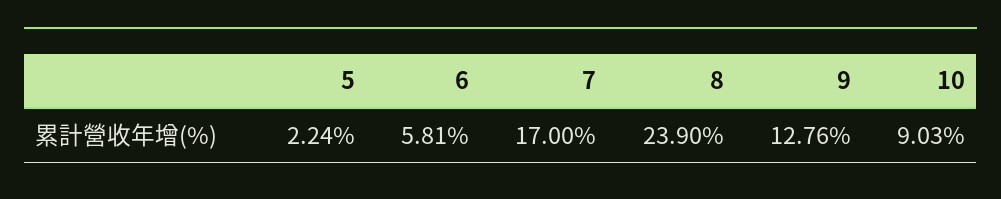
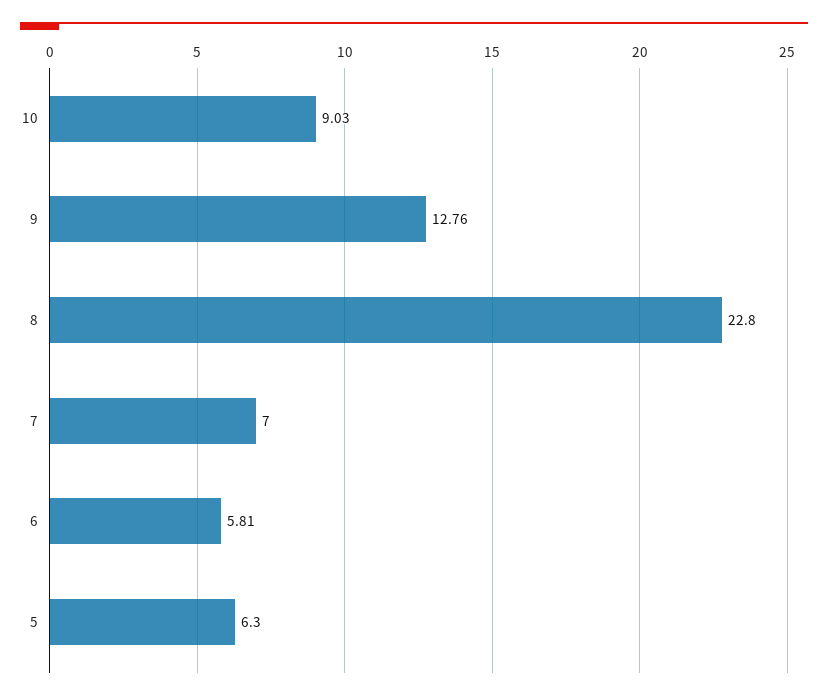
5: 2.24 -> 6.3
7: 17 -> 7
8: 23.9 -> 22.8

